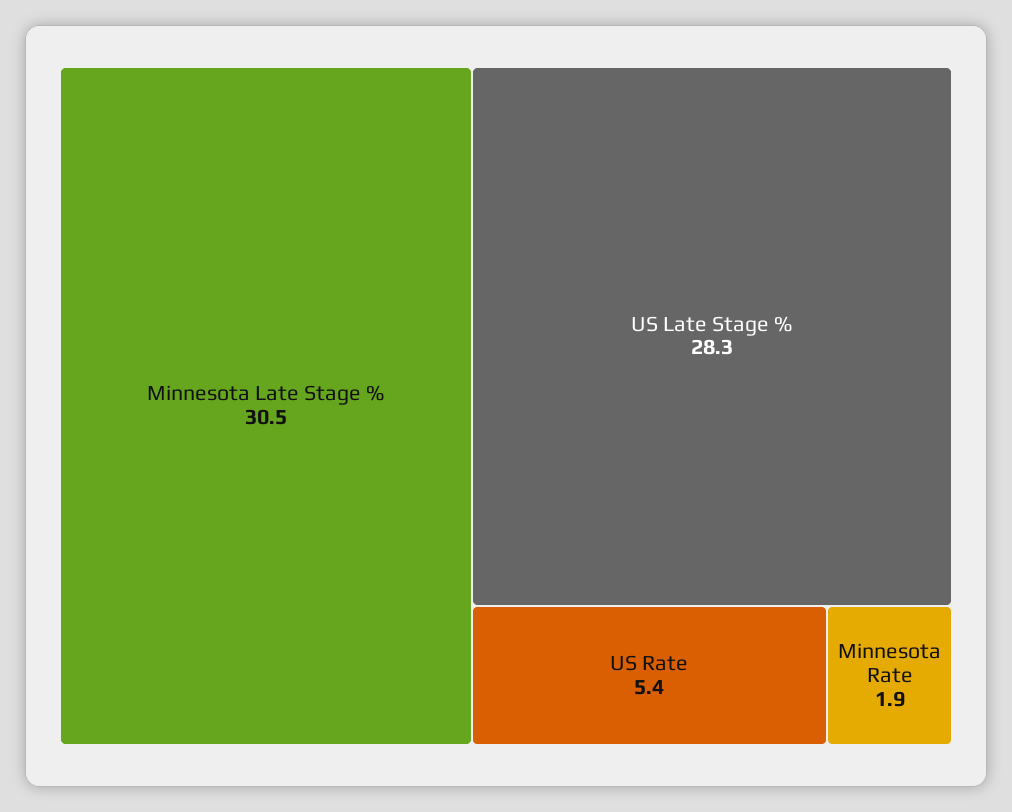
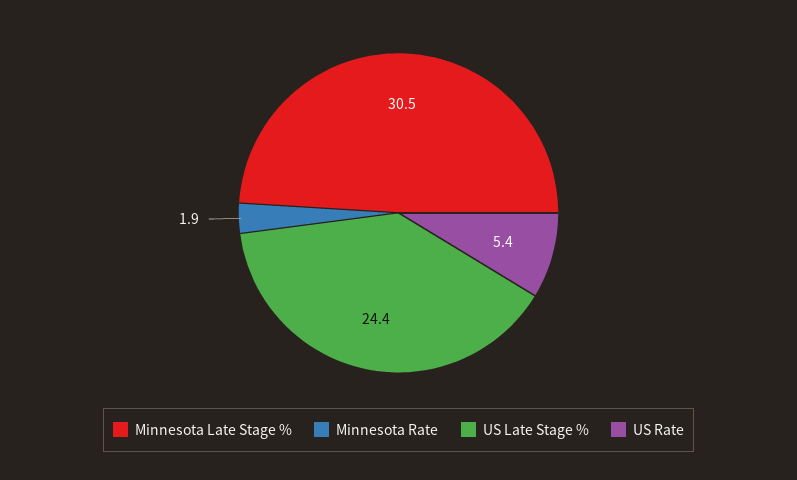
US Late Stage %: 28.3 -> 24.4

